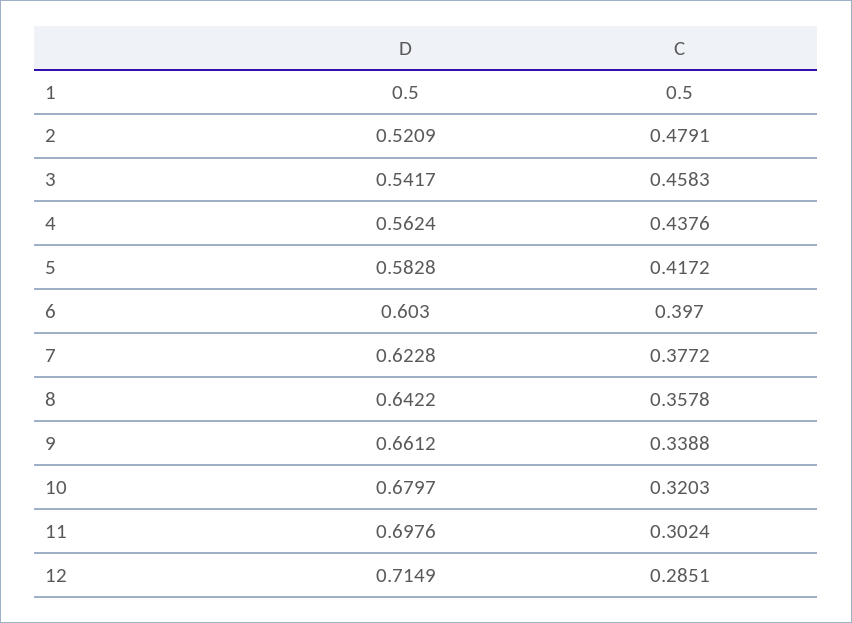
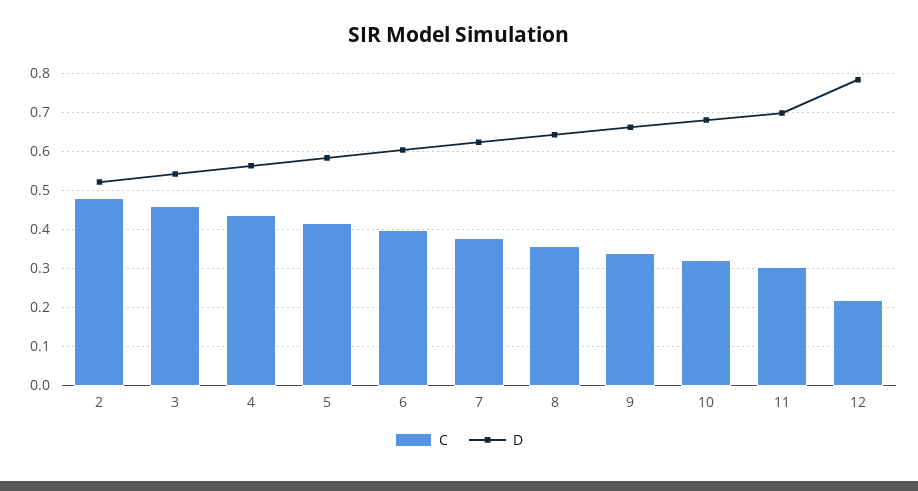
D, 1: 0.5 -> none
C, 1: 0.5 -> none
D, 12: 0.7149 -> 0.78
C, 12: 0.2851 -> 0.22

